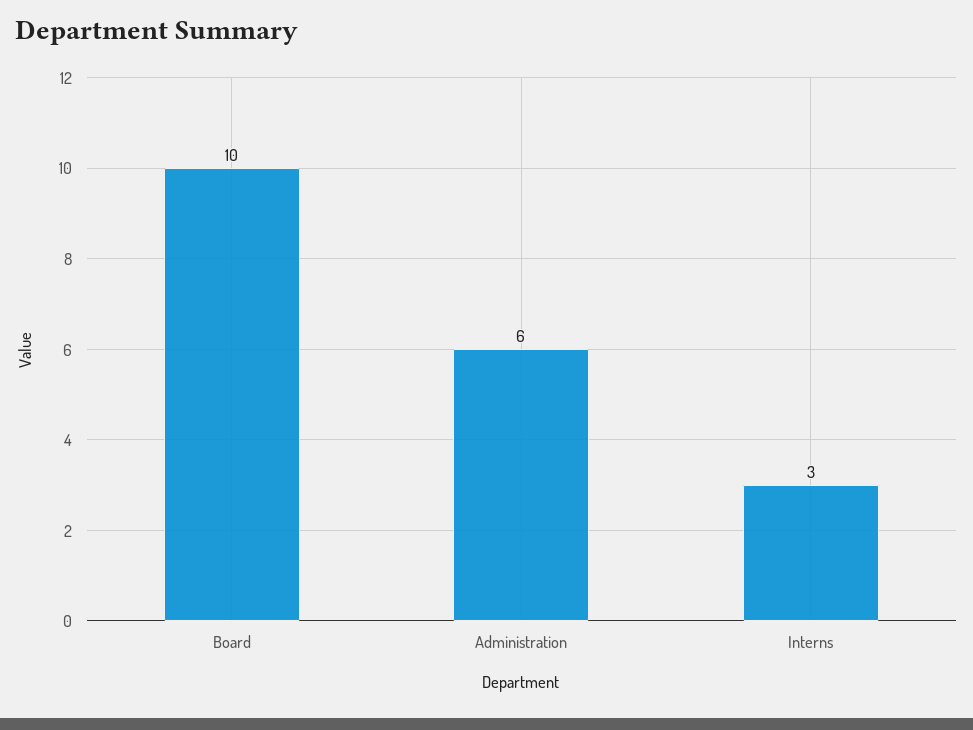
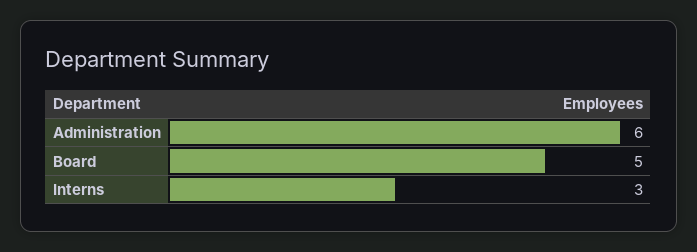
Board: 10 -> 5

